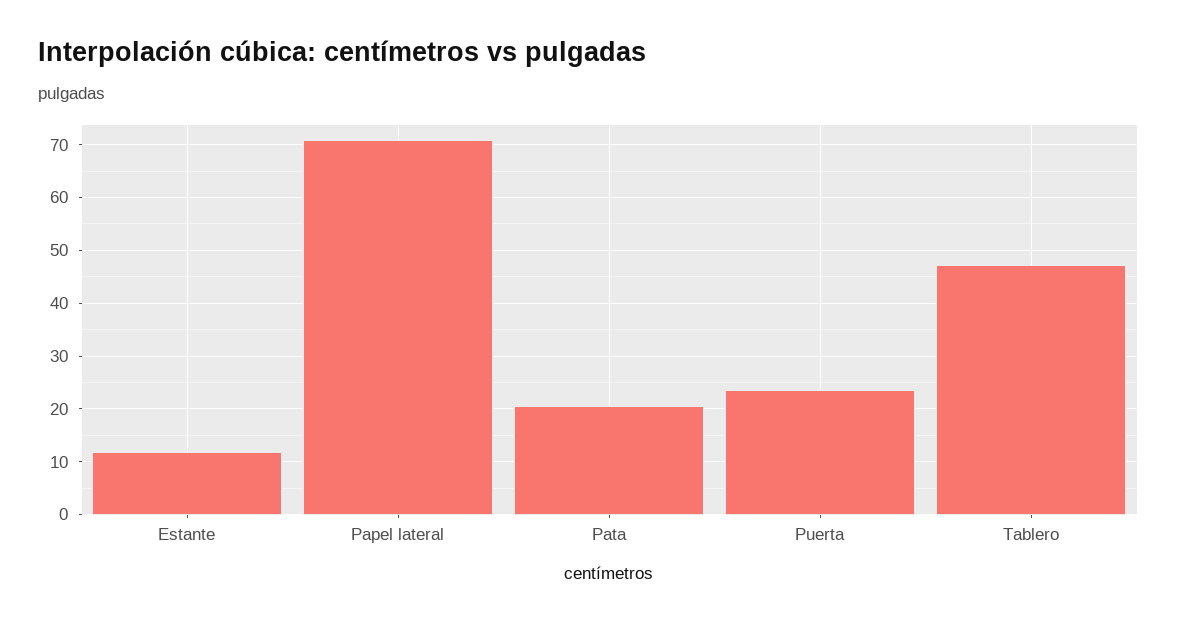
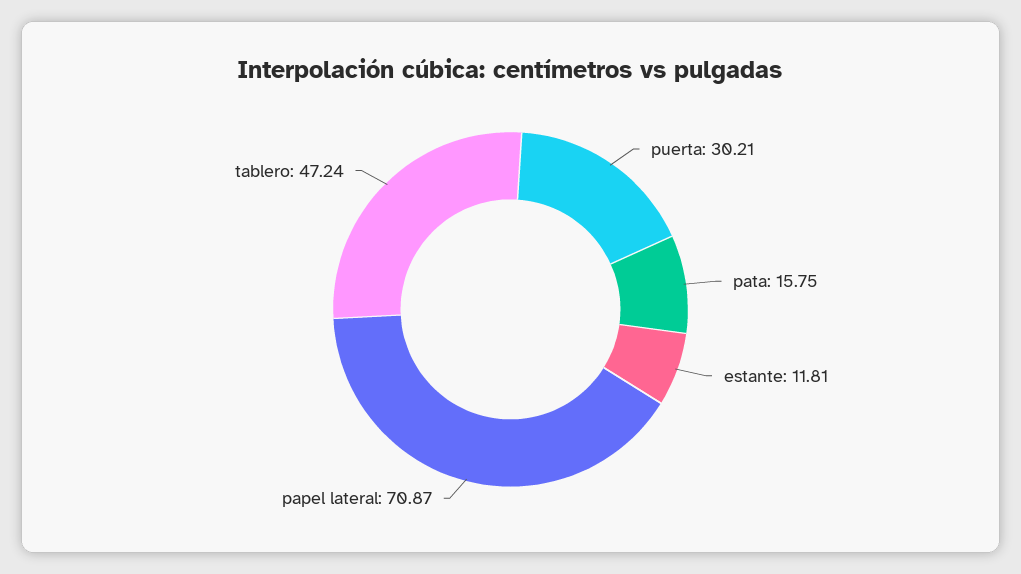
Pata: 20 -> 15.75
Puerta: 24 -> 30.21

